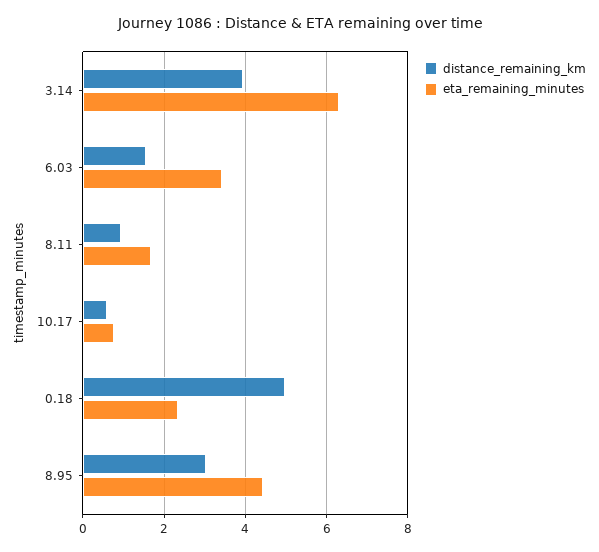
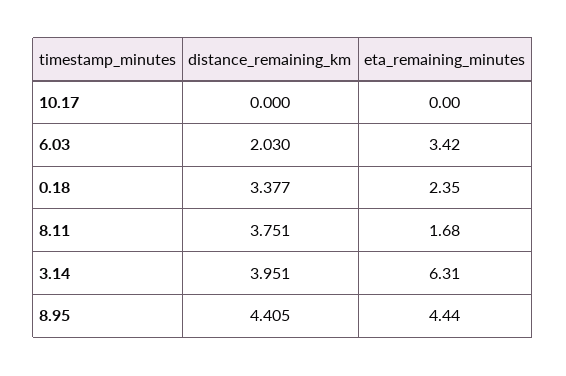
distance_remaining_km, 6.03: 1.6 -> 2.03
distance_remaining_km, 8.11: 1 -> 3.751
distance_remaining_km, 10.17: 0.6 -> 0
eta_remaining_minutes, 10.17: 0.8 -> 0
distance_remaining_km, 0.18: 5 -> 3.377
distance_remaining_km, 8.95: 3 -> 4.405

